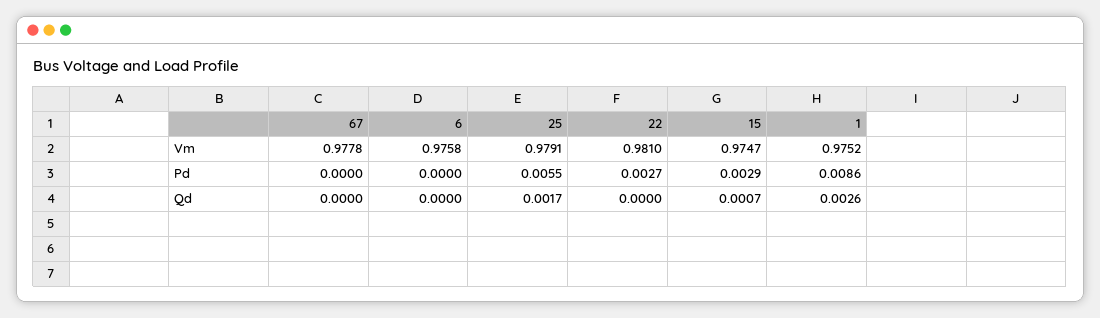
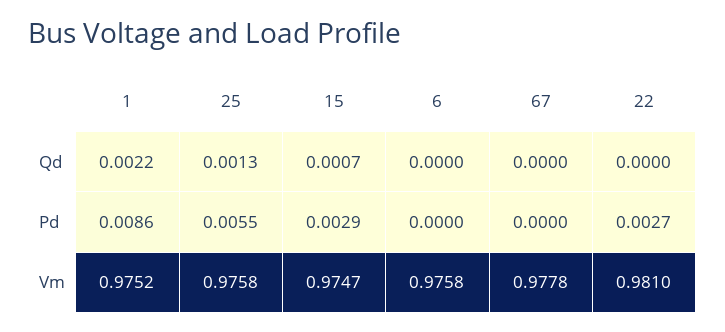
25, Vm: 0.9791 -> 0.9758
25, Qd: 0.0017 -> 0.0013
1, Qd: 0.0026 -> 0.0022

